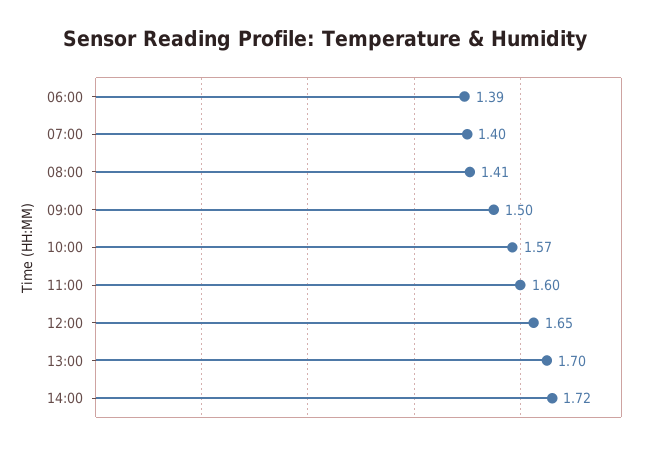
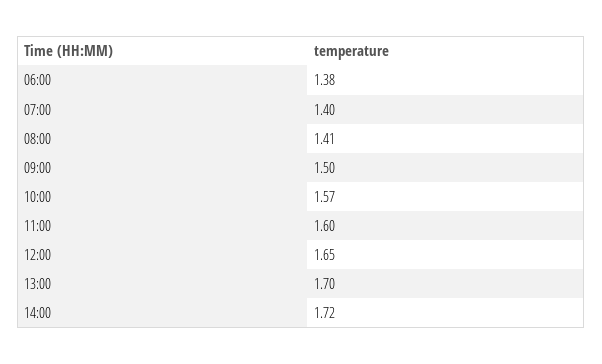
06:00: 1.39 -> 1.38

